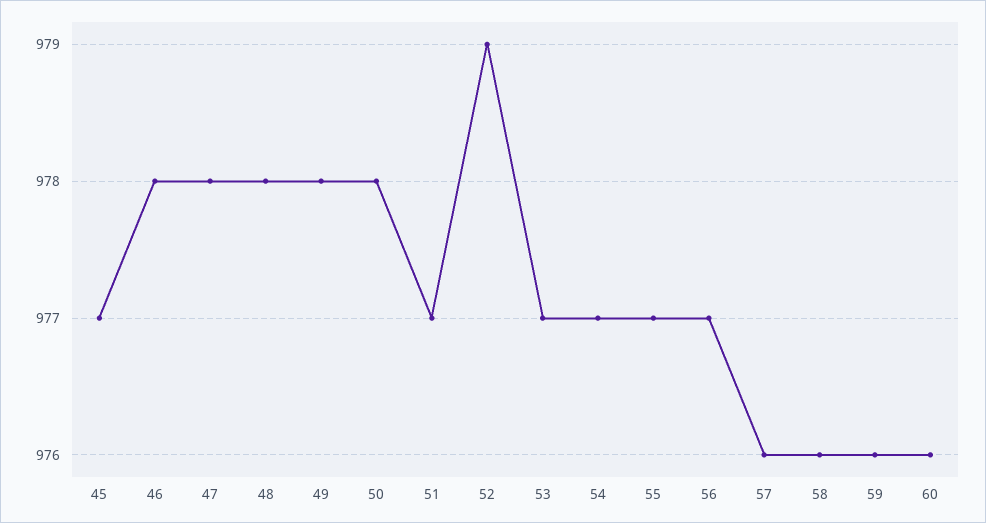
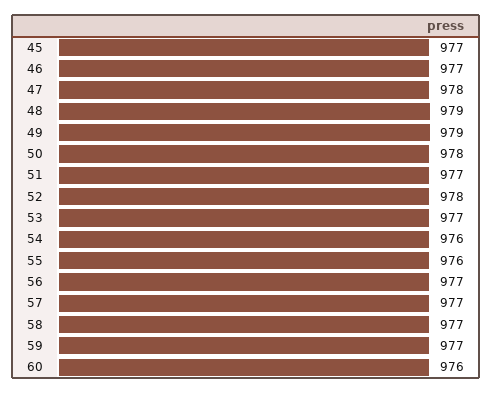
46: 978 -> 977
48: 978 -> 979
49: 978 -> 979
52: 979 -> 978
54: 977 -> 976
55: 977 -> 976
57: 976 -> 977
58: 976 -> 977
59: 976 -> 977

